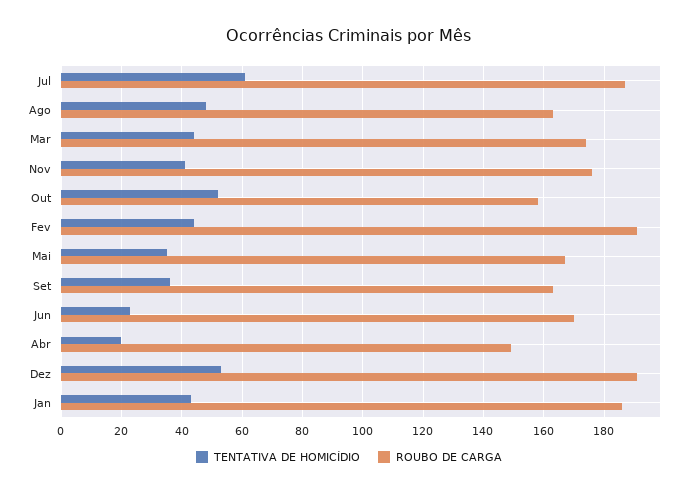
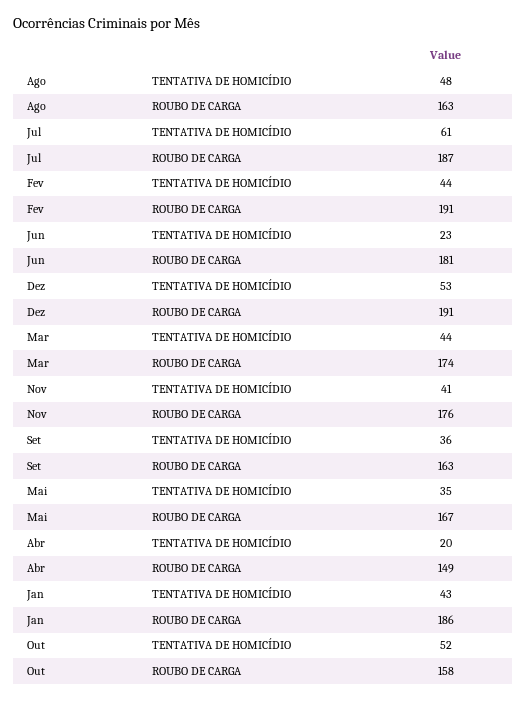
ROUBO DE CARGA, Jun: 170 -> 181

